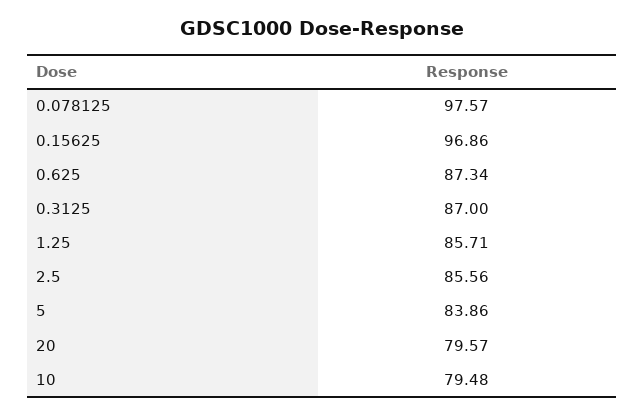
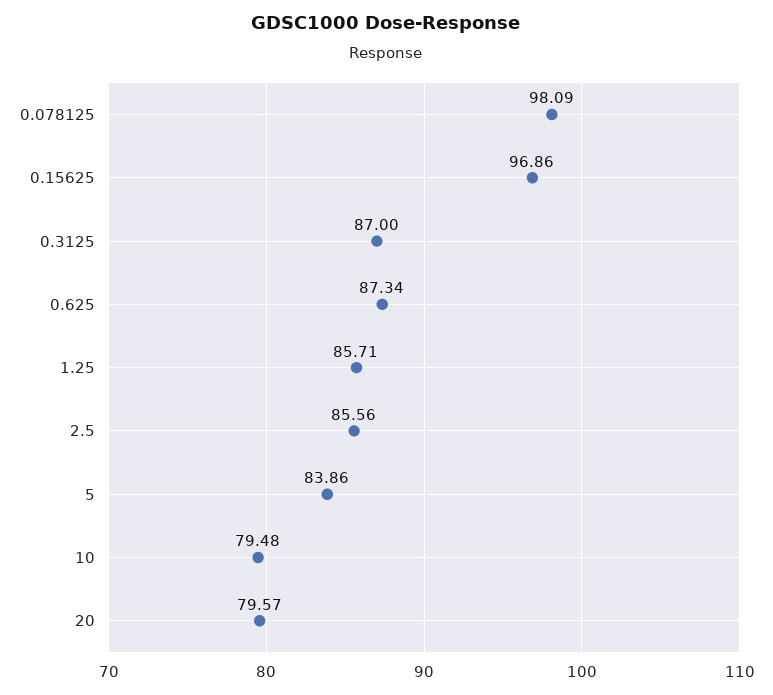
0.078125: 97.57 -> 98.09

